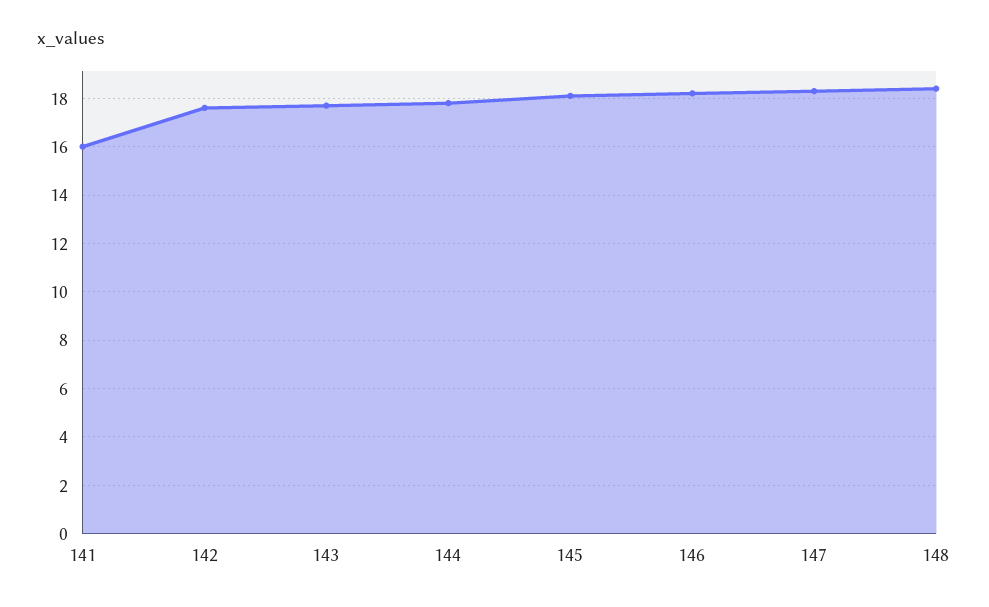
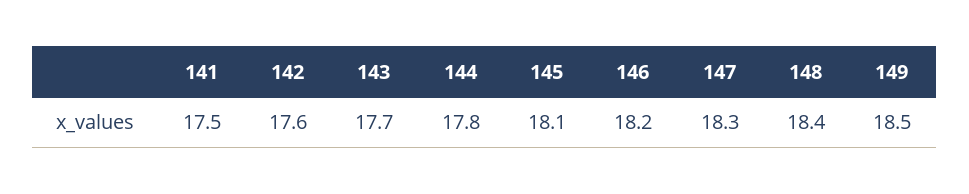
141: 16 -> 17.5
149: none -> 18.5

